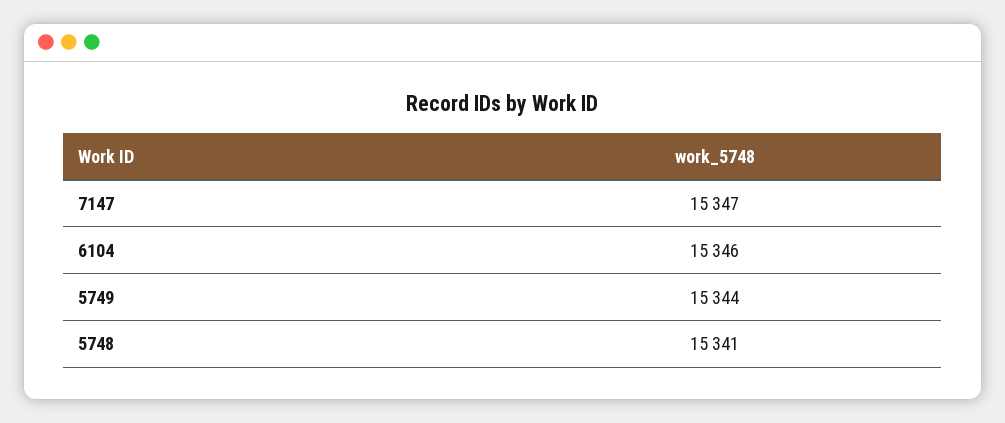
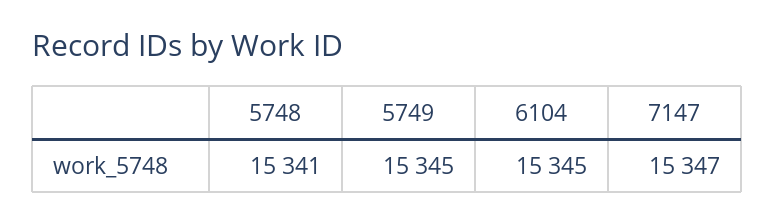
6104: 15346 -> 15345
5749: 15344 -> 15345

